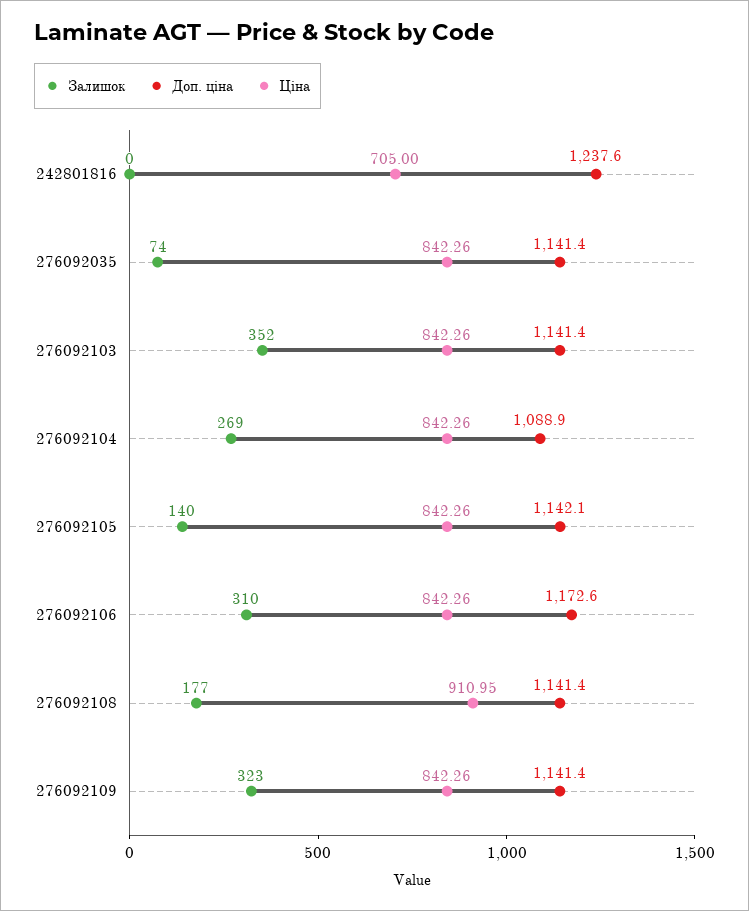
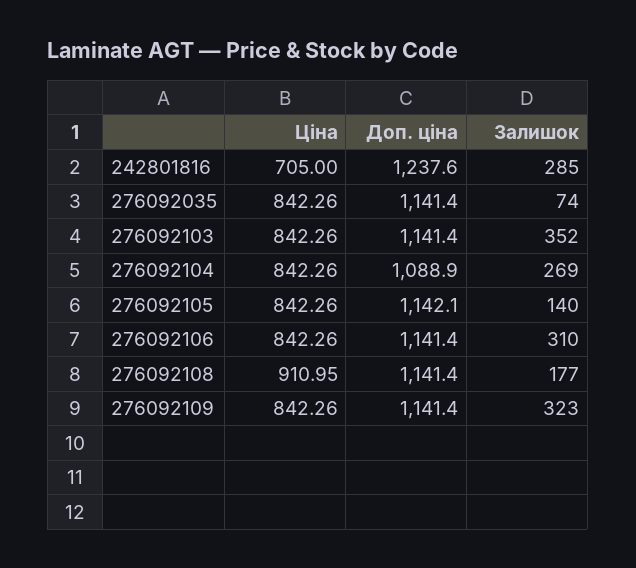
Залишок, 242801816: 0 -> 285
Доп. ціна, 276092106: 1172.6 -> 1141.4

